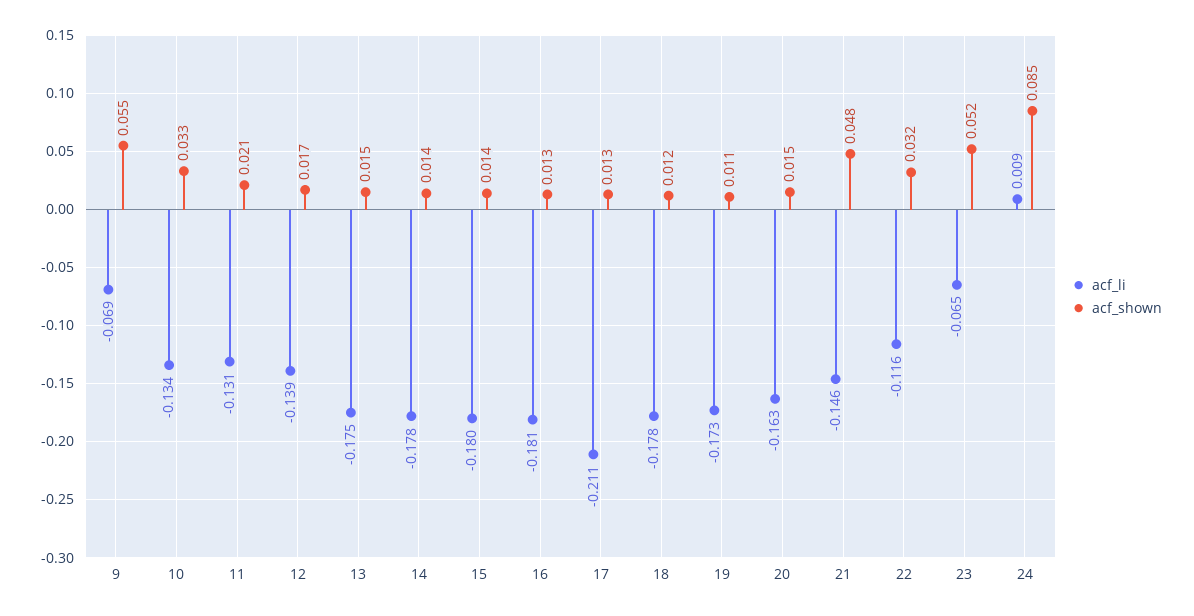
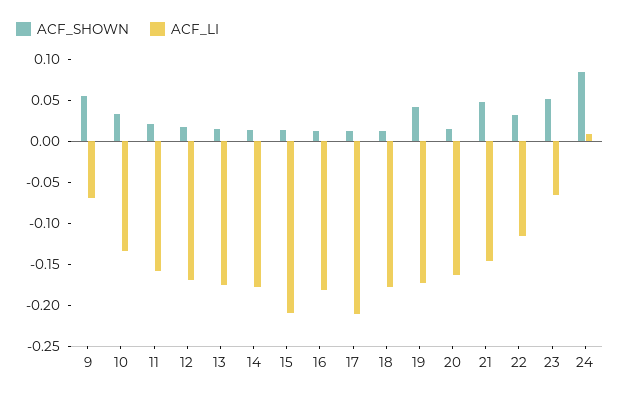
acf_li, 11: -0.131 -> -0.16
acf_li, 12: -0.139 -> -0.17
acf_li, 15: -0.18 -> -0.21
acf_shown, 19: 0.011 -> 0.04

